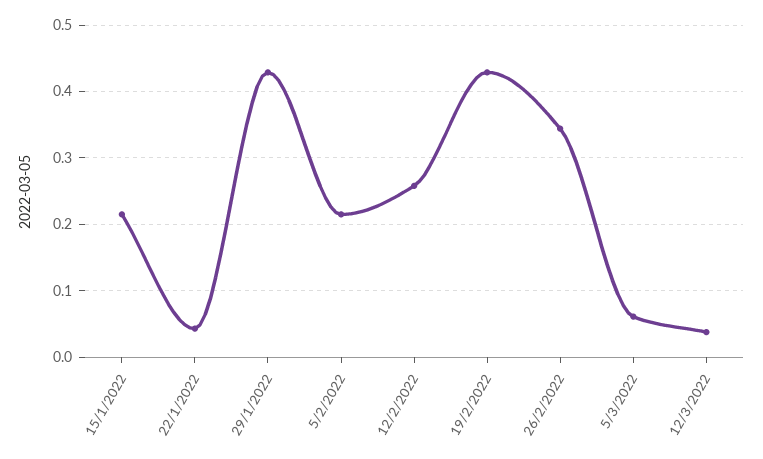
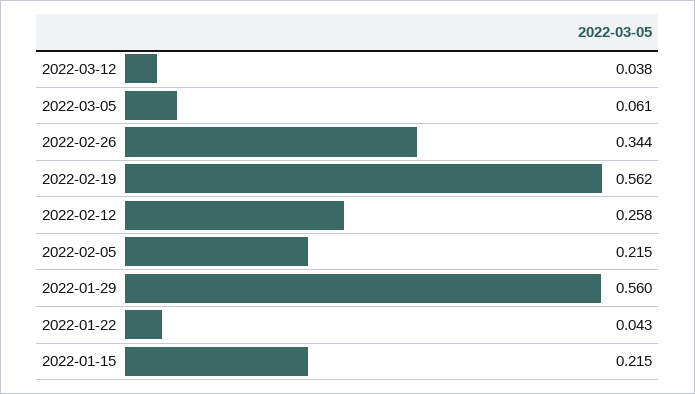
29/1/2022: 0.43 -> 0.56
19/2/2022: 0.43 -> 0.562

